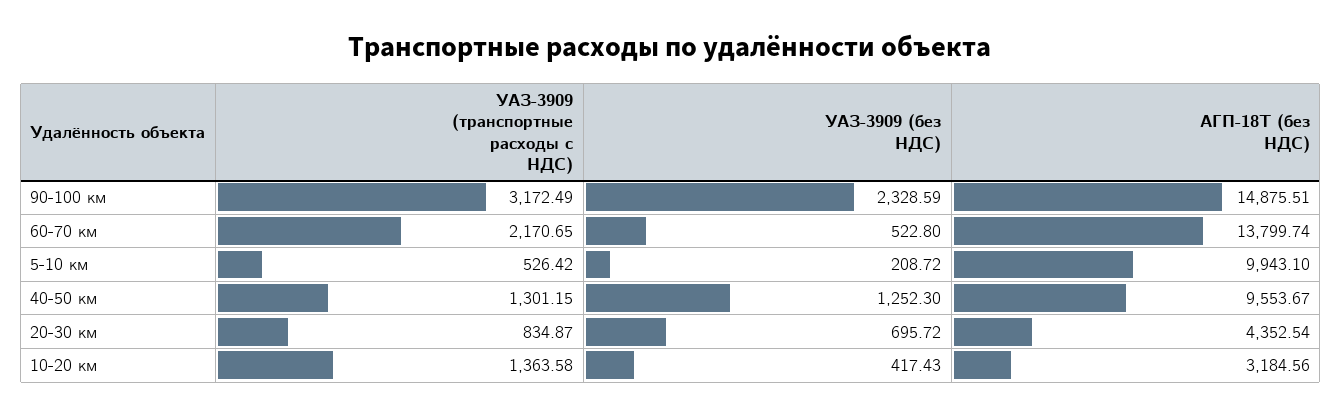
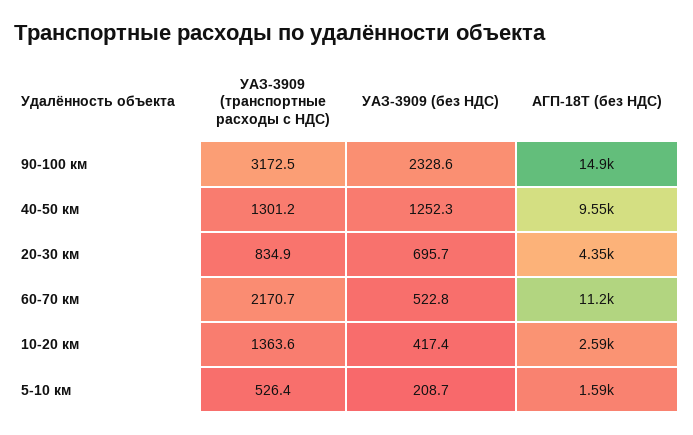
АГП-18Т (без НДС), 60-70 км: 13799.74 -> 11200
АГП-18Т (без НДС), 5-10 км: 9943.1 -> 1590
АГП-18Т (без НДС), 10-20 км: 3184.56 -> 2590

